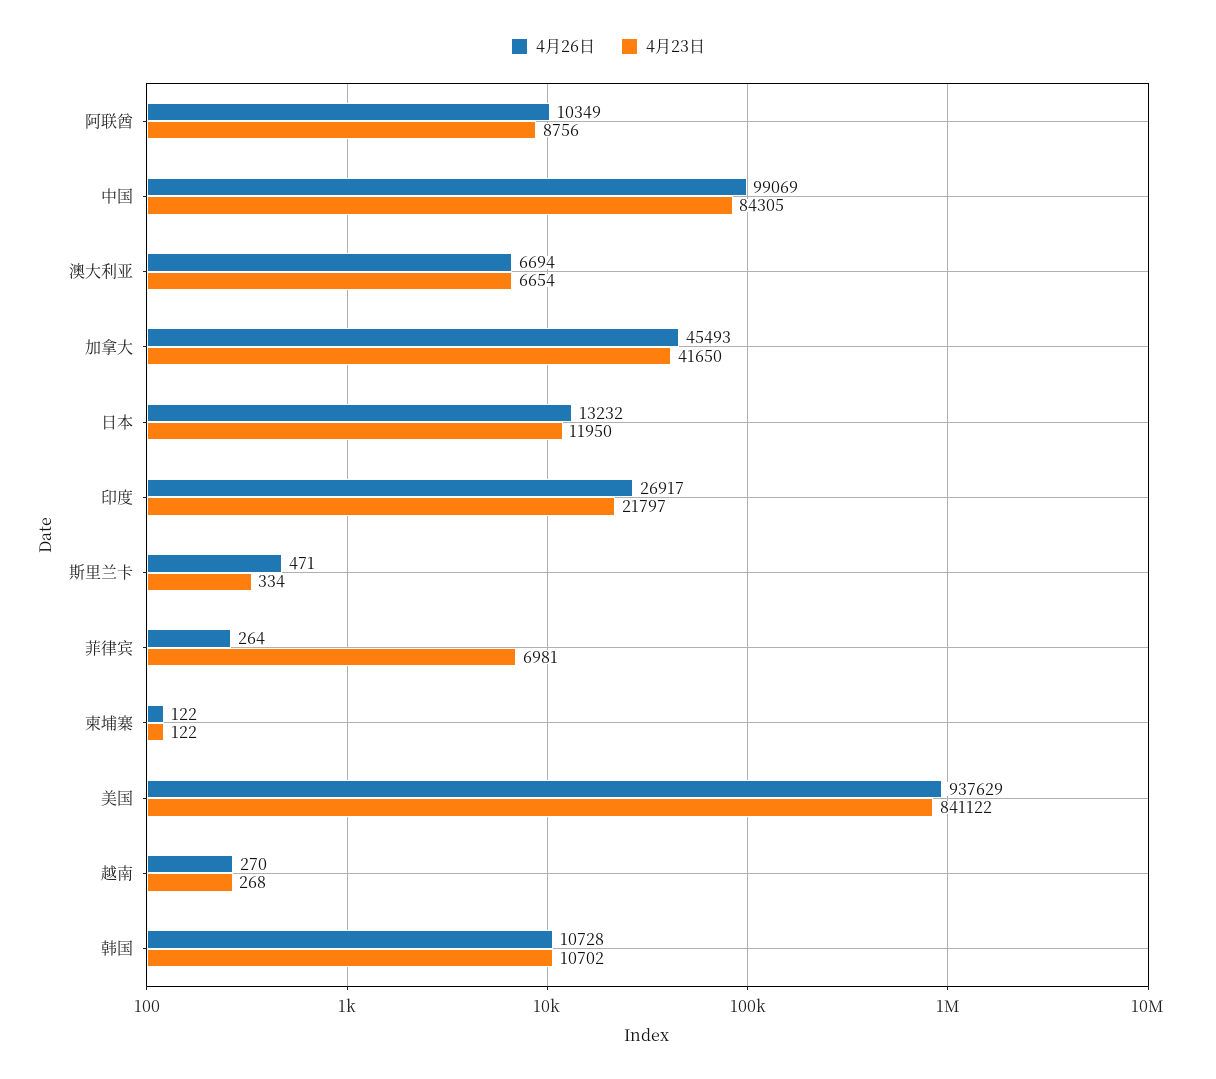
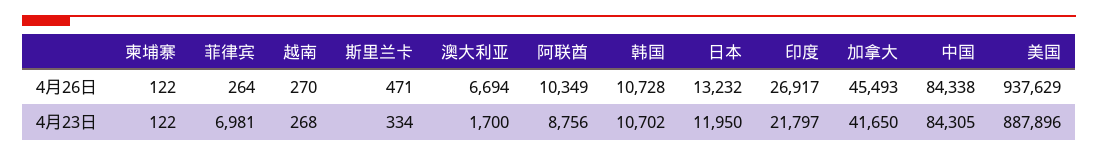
4月26日, 中国: 99069 -> 84338
4月23日, 澳大利亚: 6654 -> 1700
4月23日, 美国: 841122 -> 887896

